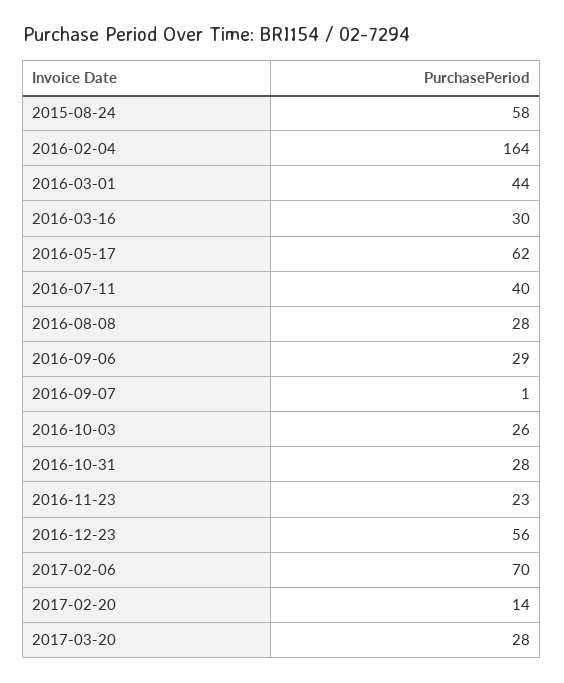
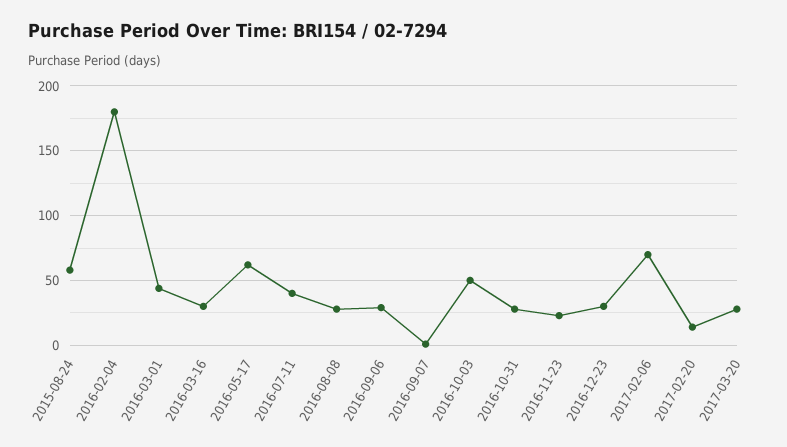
2016-02-04: 164 -> 180
2016-10-03: 26 -> 50
2016-12-23: 56 -> 30

